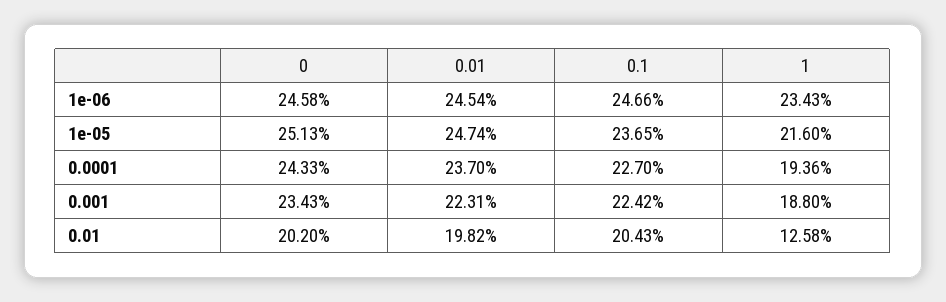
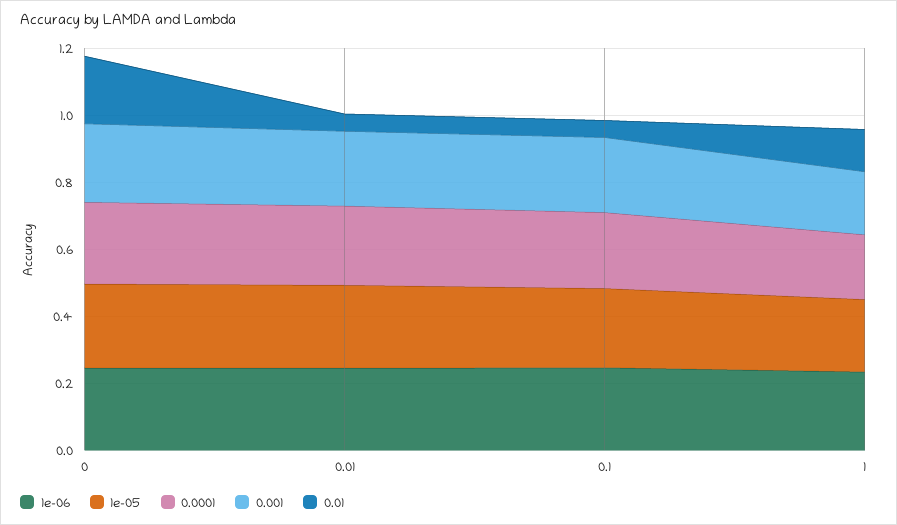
0.01, 0.01: 0.1982 -> 0.05
0.01, 0.1: 0.2043 -> 0.05

